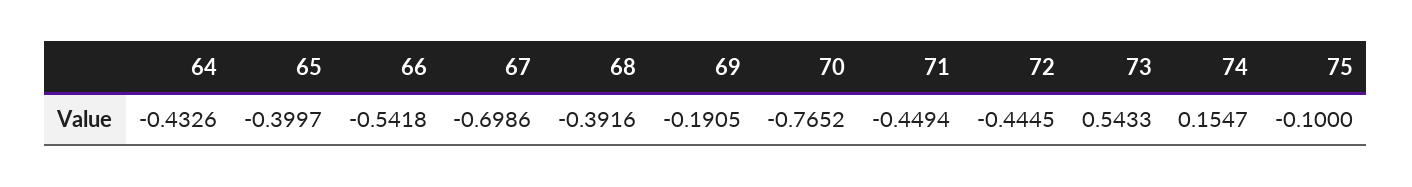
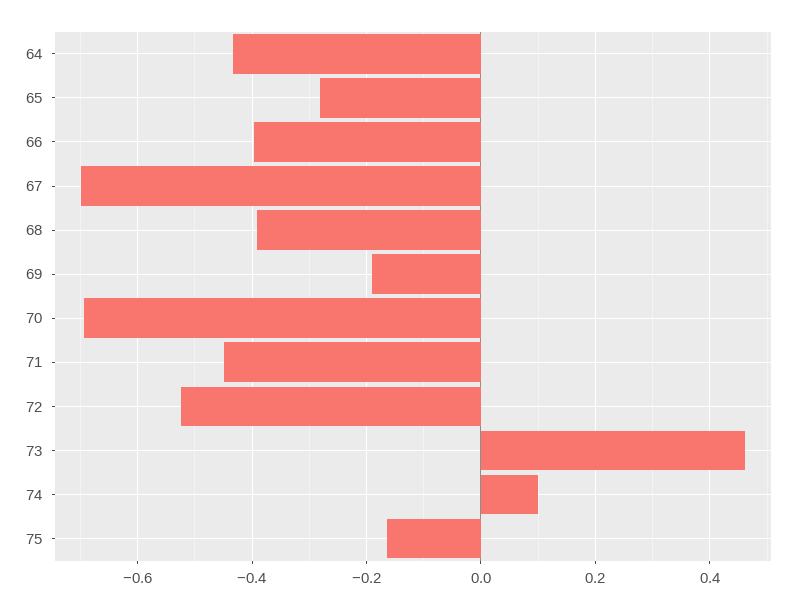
65: -0.3997 -> -0.28
66: -0.5418 -> -0.4
70: -0.7652 -> -0.7
72: -0.4445 -> -0.52
73: 0.5433 -> 0.46
74: 0.1547 -> 0.1
75: -0.1 -> -0.16

